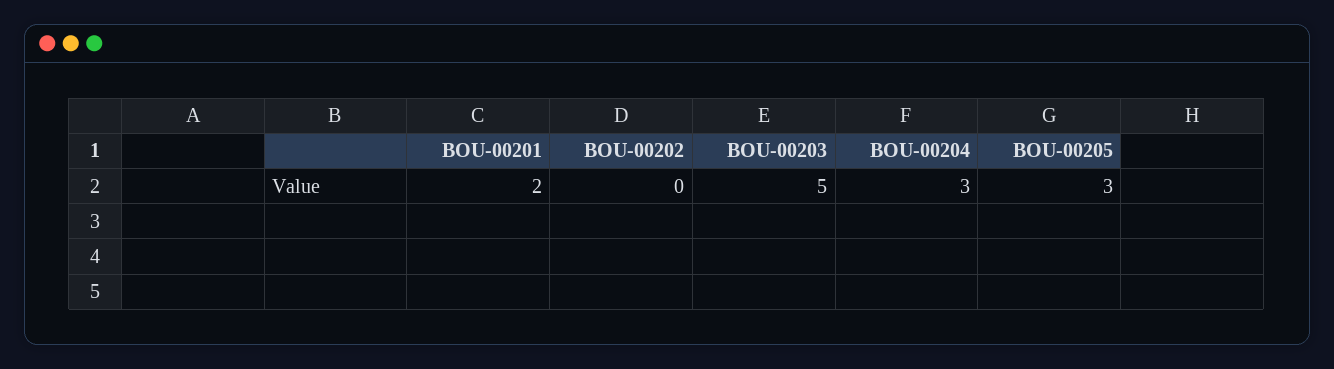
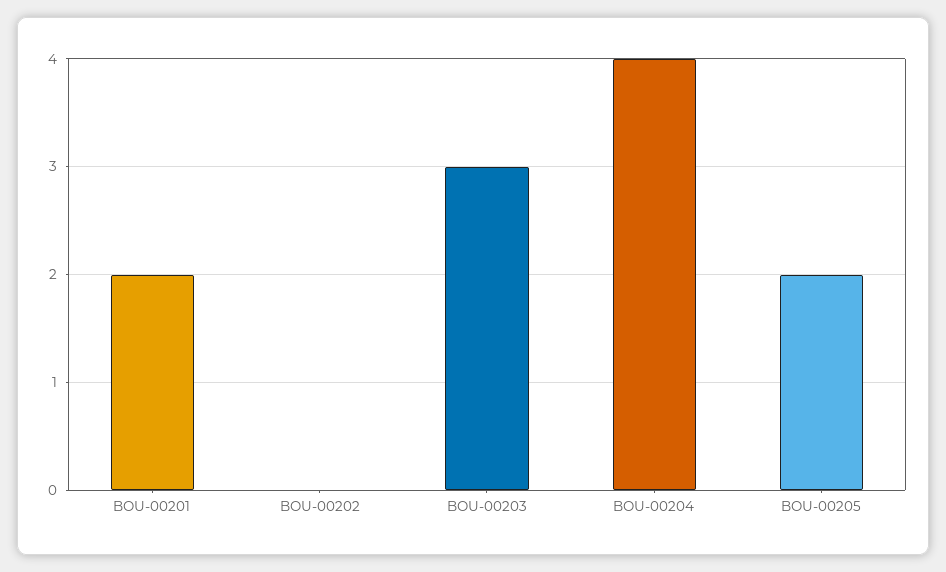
BOU-00203: 5 -> 3
BOU-00204: 3 -> 4
BOU-00205: 3 -> 2

